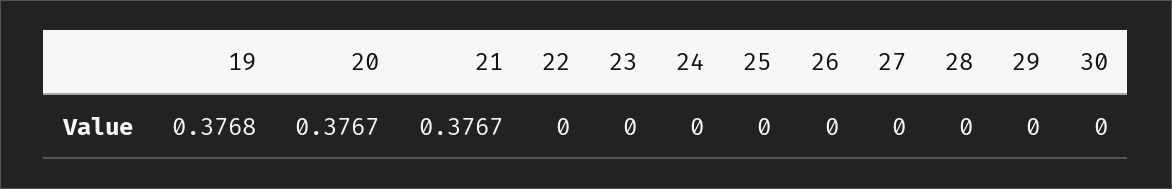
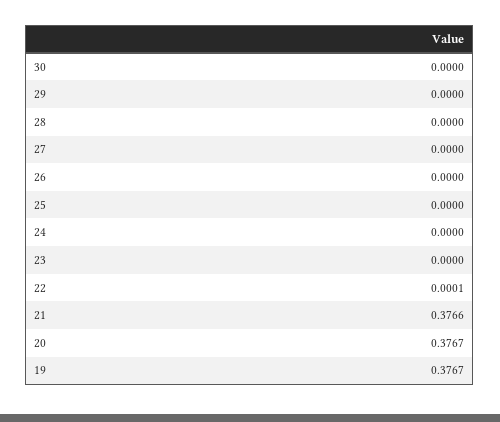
19: 0.3768 -> 0.3767
21: 0.3767 -> 0.3766
22: 0 -> 0.0001

